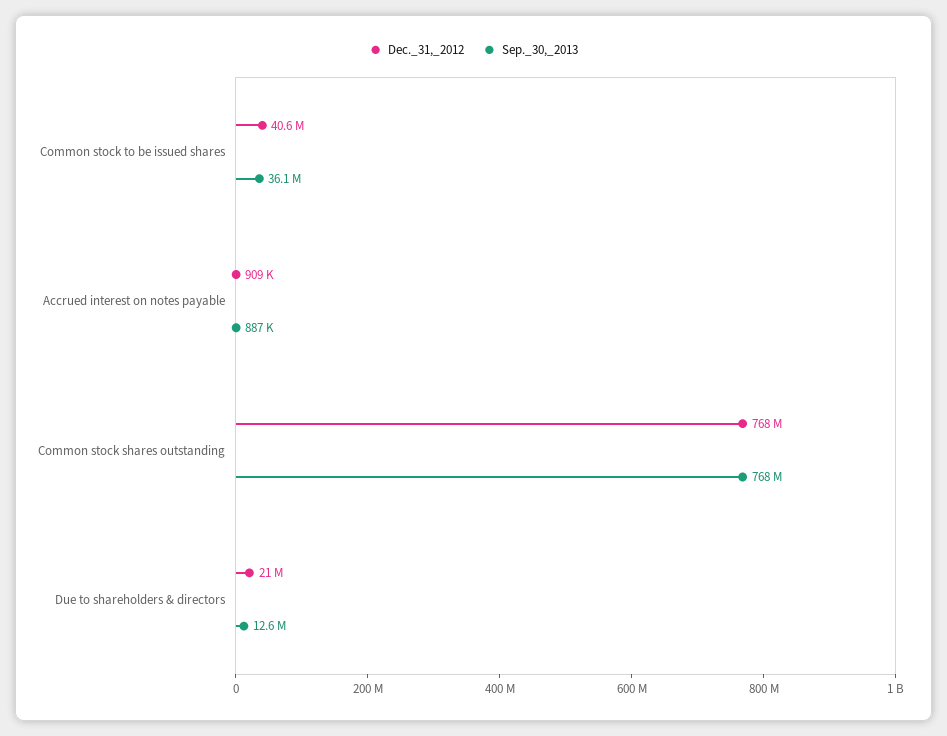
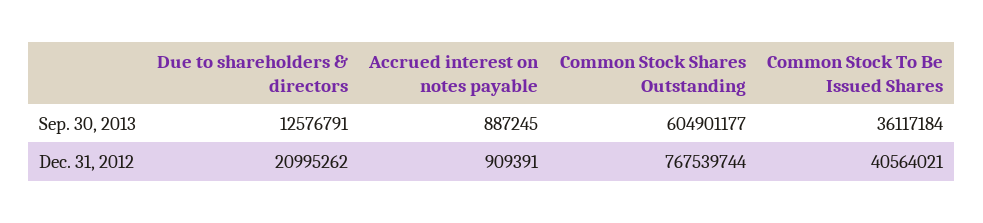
Sep._30,_2013, Common stock shares outstanding: 768000000 -> 604901177

